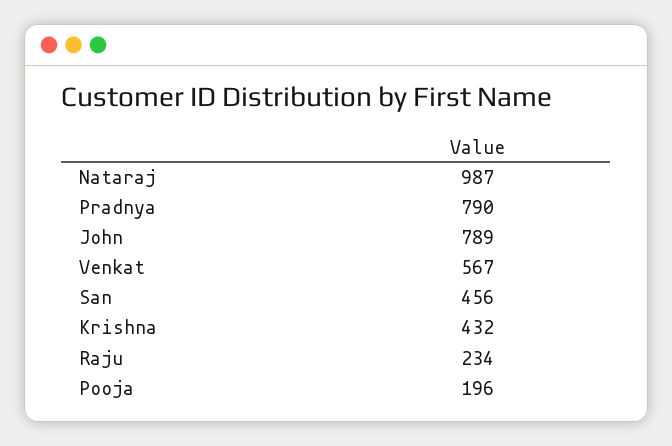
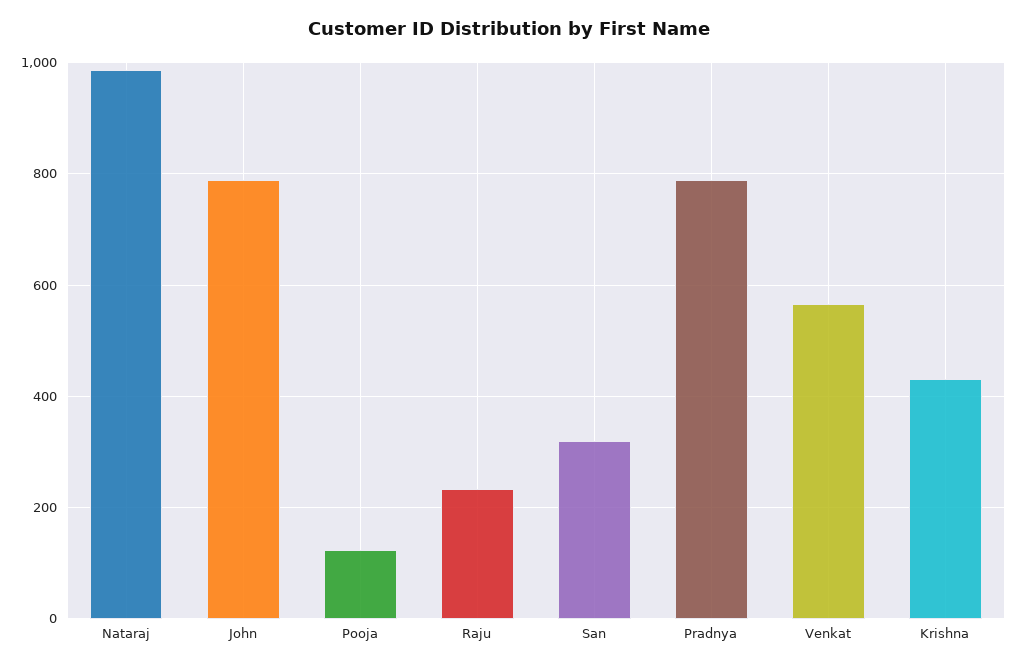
San: 456 -> 320
Pooja: 196 -> 120

